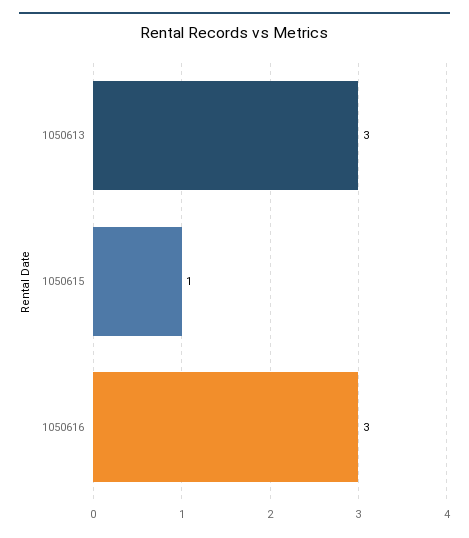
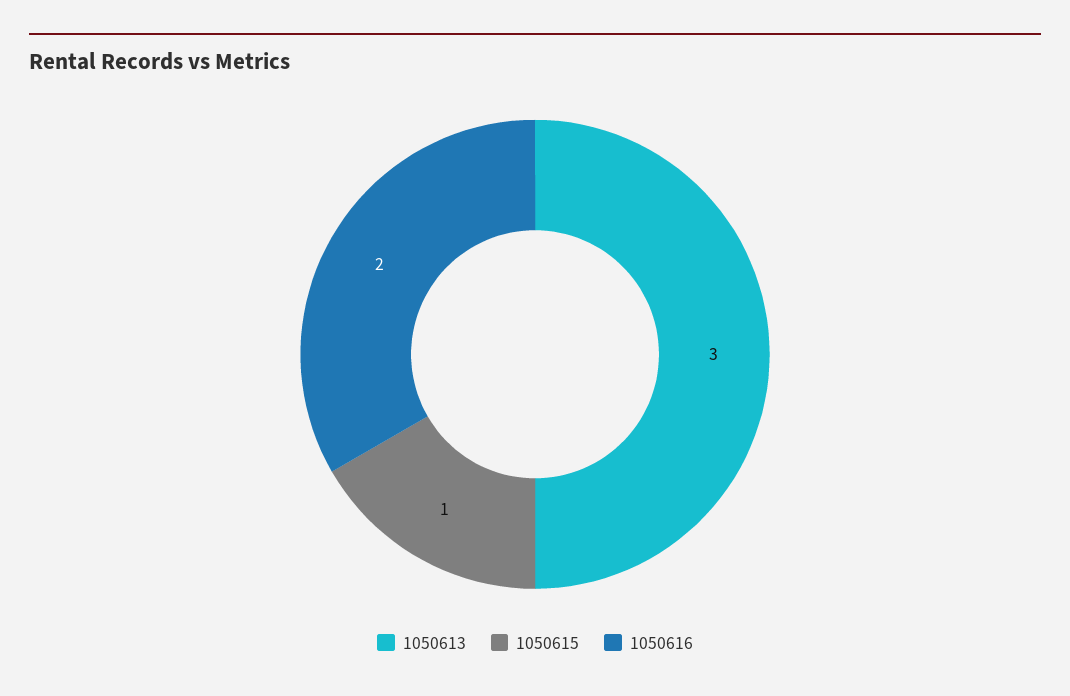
1050616: 3 -> 2

